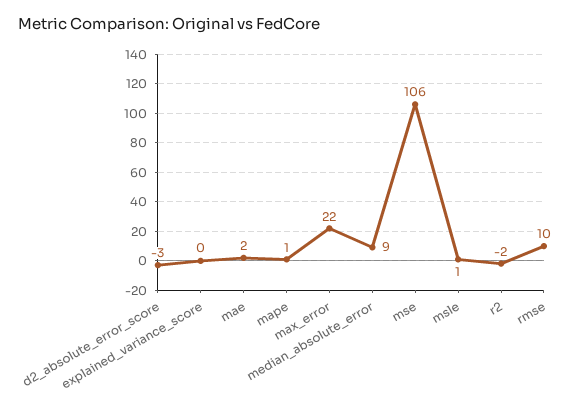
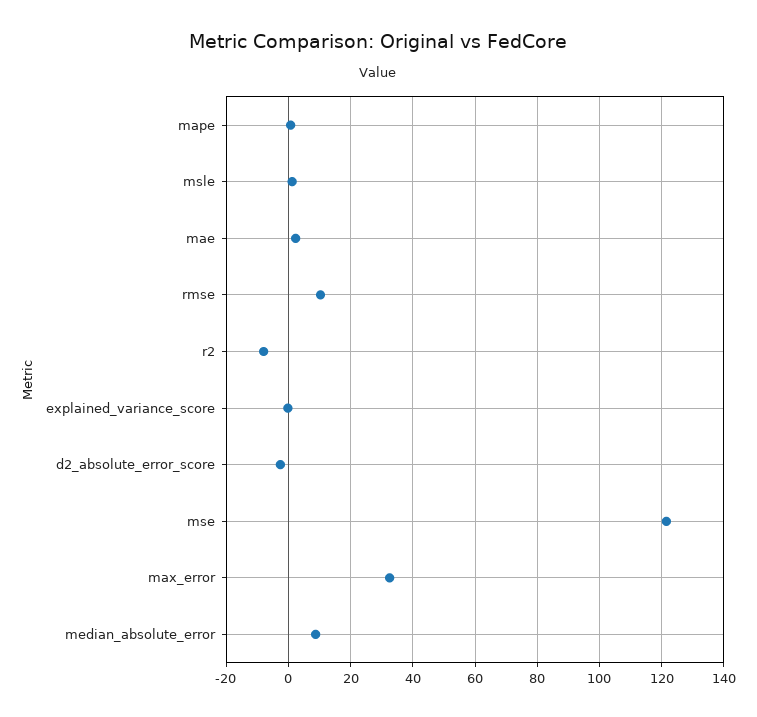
max_error: 22 -> 32
mse: 106 -> 122
r2: -2 -> -8

